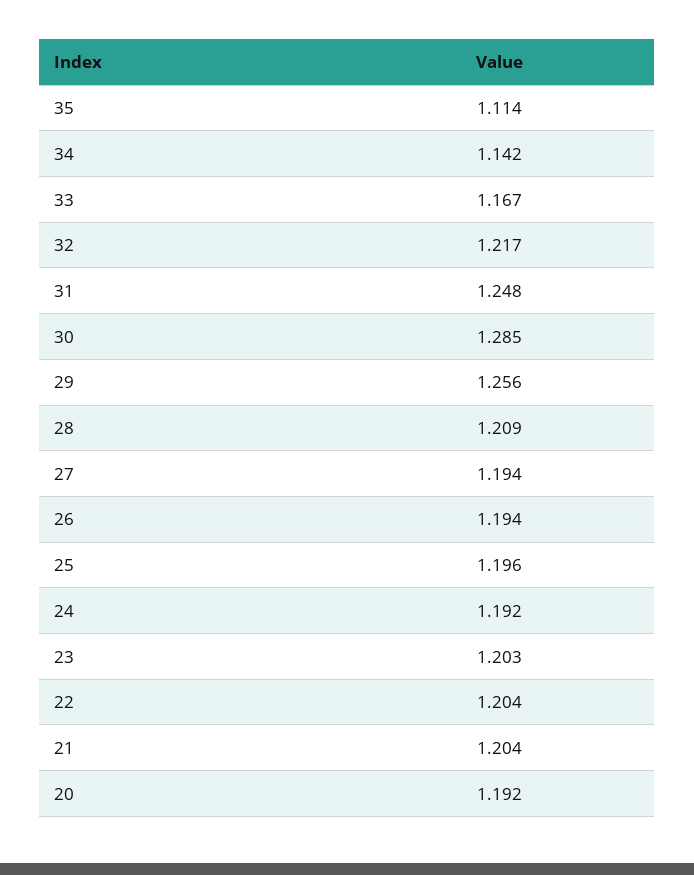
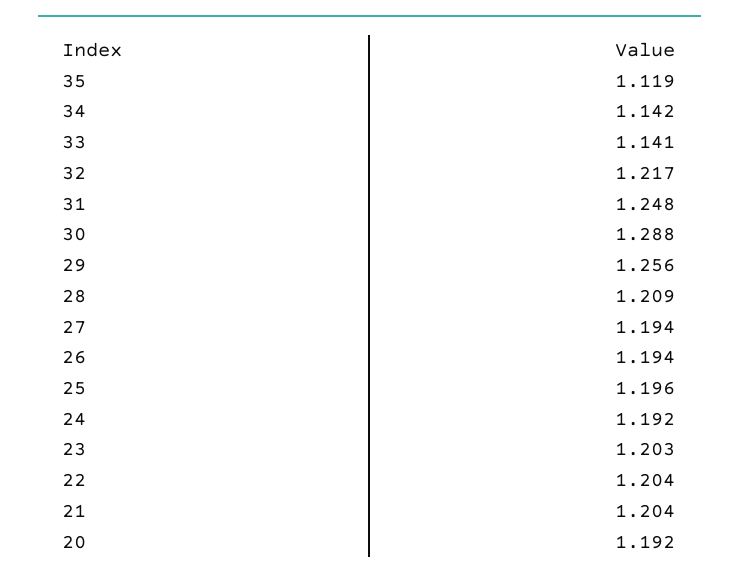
35: 1.114 -> 1.119
33: 1.167 -> 1.141
30: 1.285 -> 1.288

